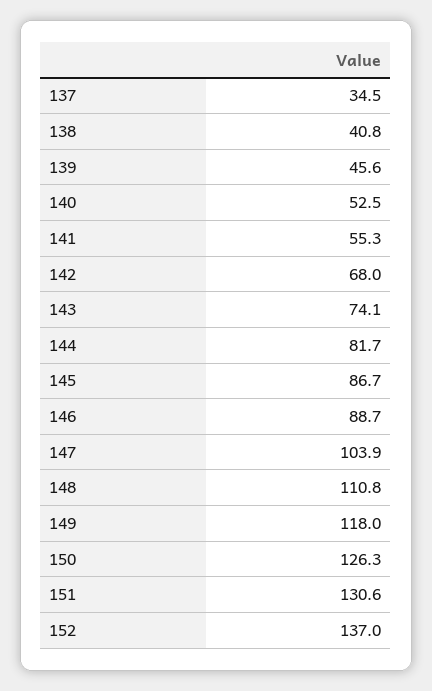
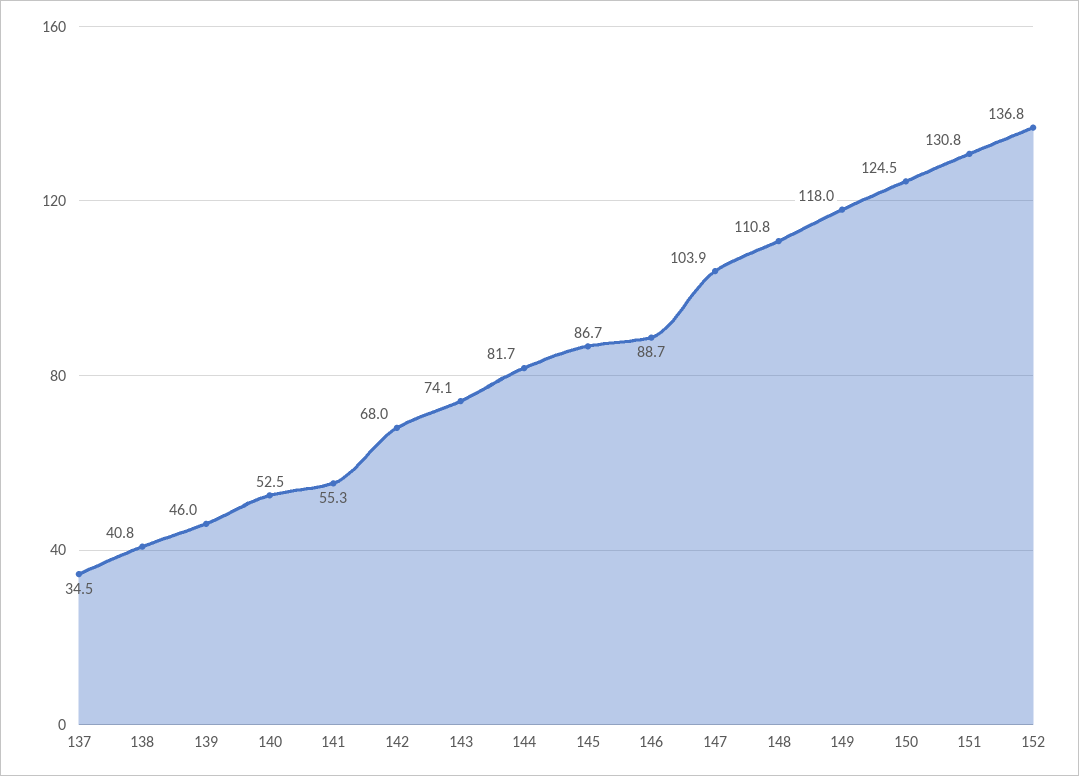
139: 45.6 -> 46
150: 126.3 -> 124.5
151: 130.6 -> 130.8
152: 137 -> 136.8

